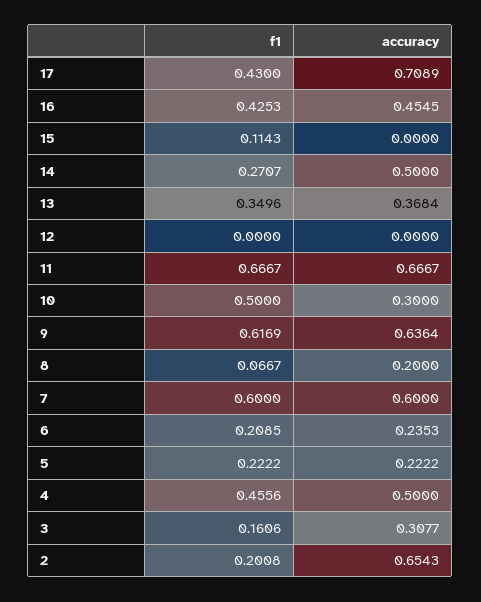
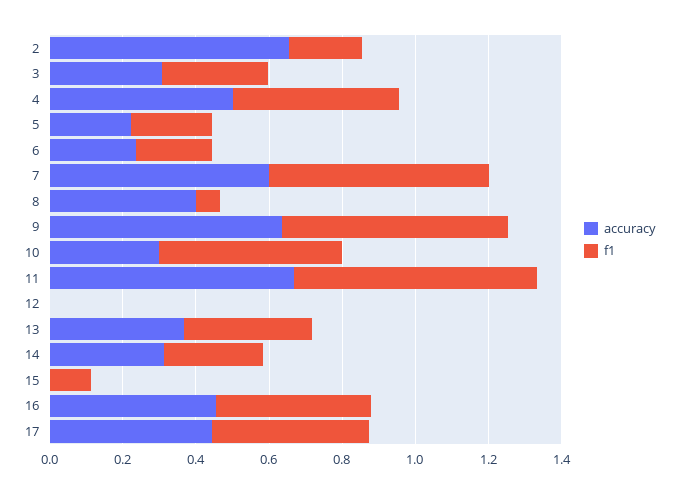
accuracy, 17: 0.7089 -> 0.45
accuracy, 14: 0.5 -> 0.3
accuracy, 8: 0.2 -> 0.4
f1, 3: 0.1606 -> 0.3

